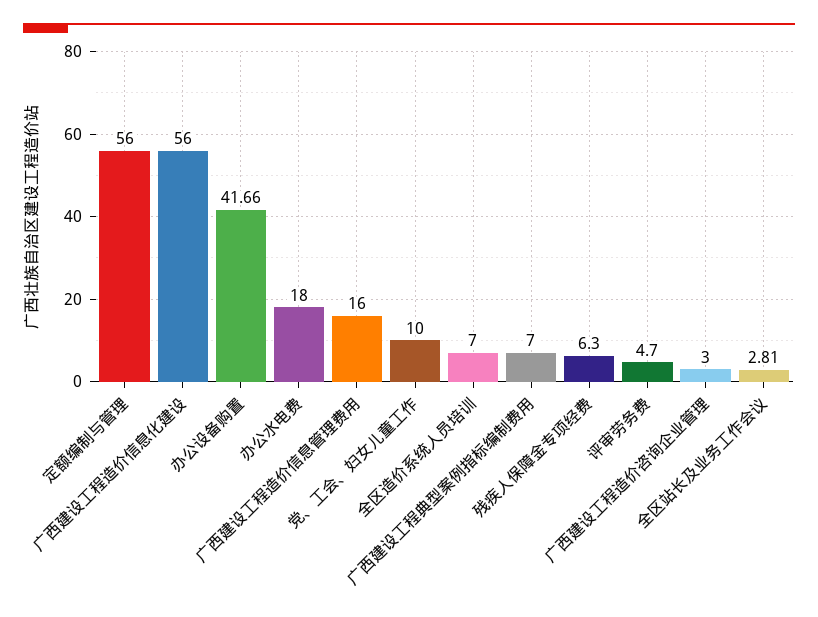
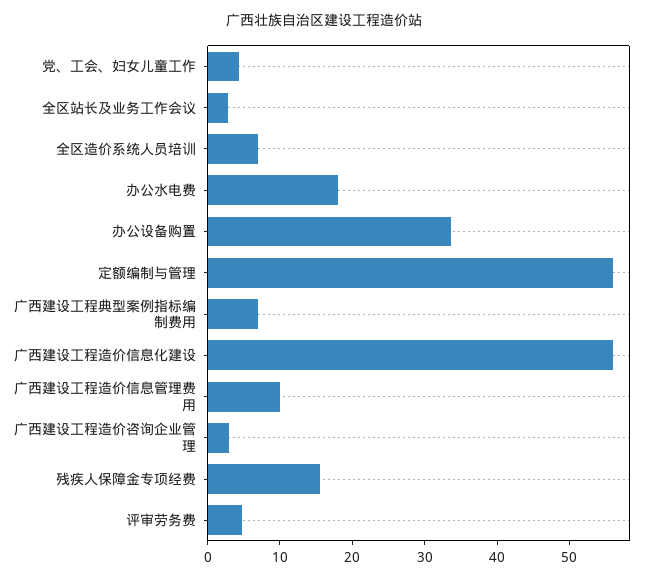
办公设备购置: 41.66 -> 34
广西建设工程造价信息管理费用: 16 -> 10
党、工会、妇女儿童工作: 10 -> 4
残疾人保障金专项经费: 6.3 -> 16

